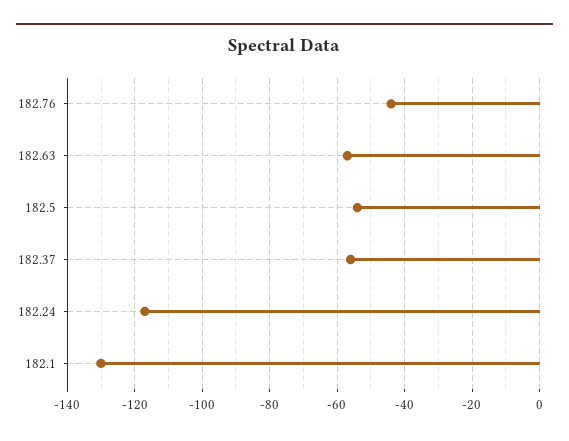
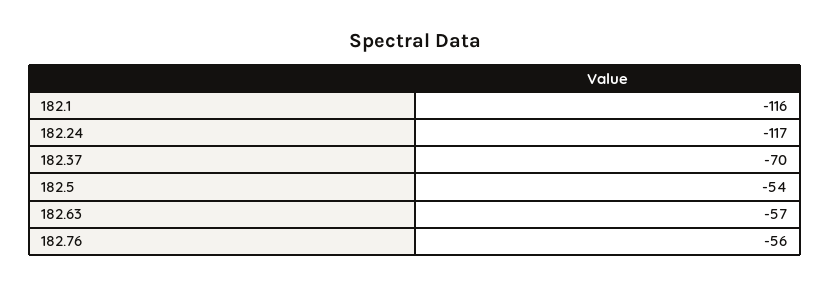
182.76: -45 -> -56
182.37: -55 -> -70
182.1: -130 -> -116

